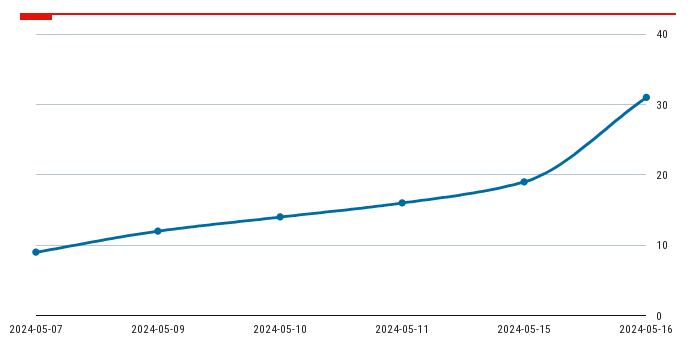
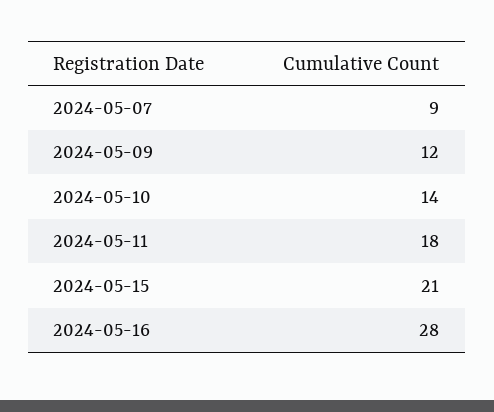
2024-05-11: 16 -> 18
2024-05-15: 19 -> 21
2024-05-16: 31 -> 28

